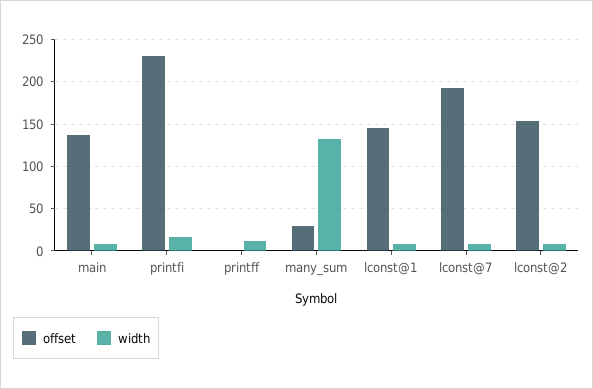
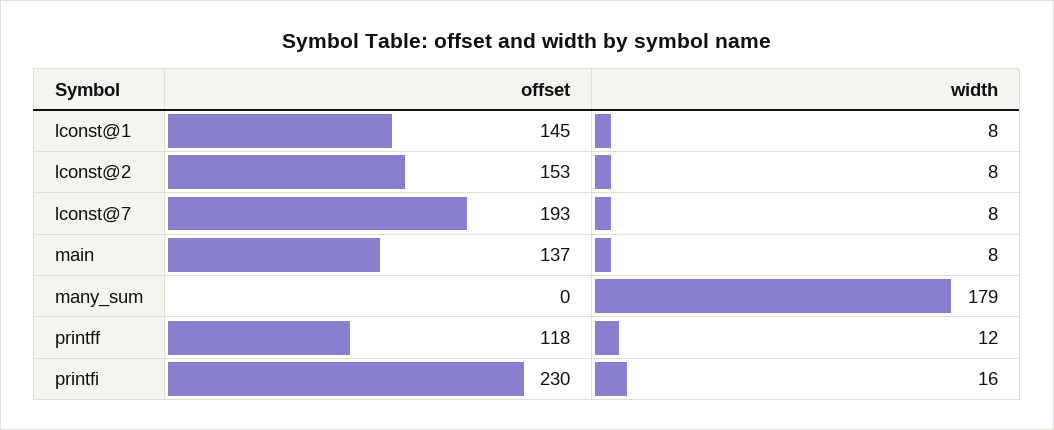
offset, printff: 0 -> 118
offset, many_sum: 30 -> 0
width, many_sum: 130 -> 179

